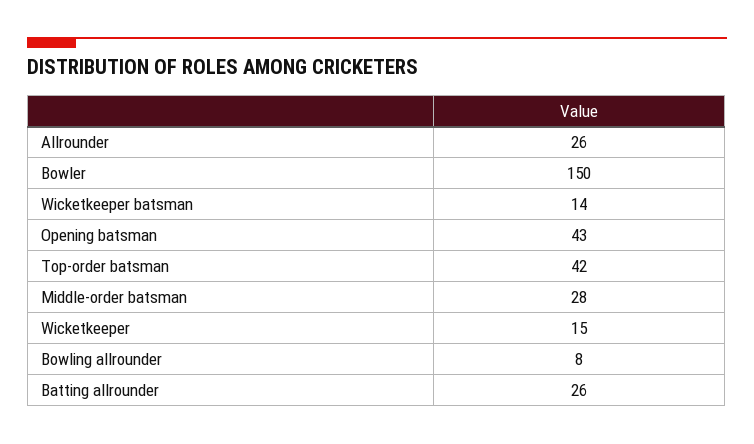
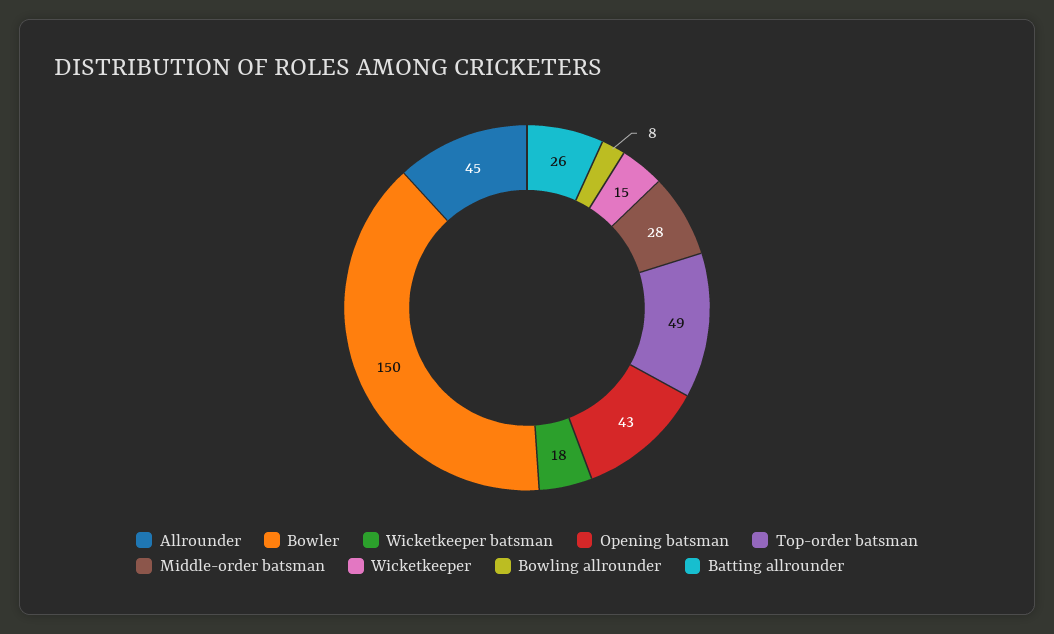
Allrounder: 26 -> 45
Wicketkeeper batsman: 14 -> 18
Top-order batsman: 42 -> 49

